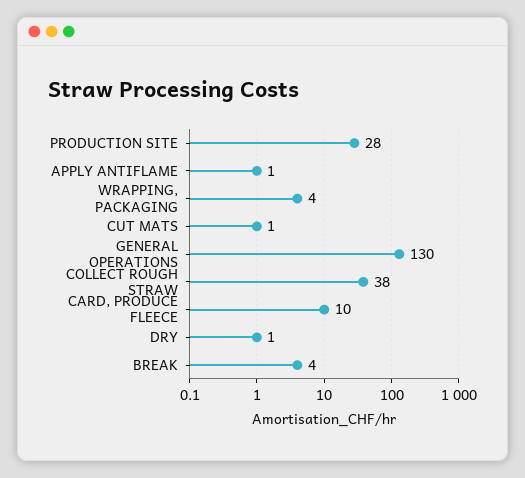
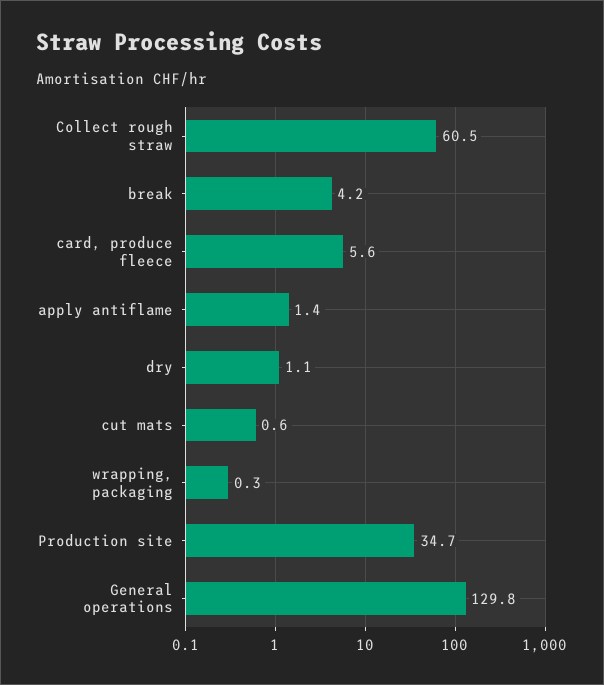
PRODUCTION SITE: 28 -> 34.7
WRAPPING, PACKAGING: 4 -> 0.3
COLLECT ROUGH STRAW: 38 -> 60.5
CARD, PRODUCE FLEECE: 10 -> 5.6

